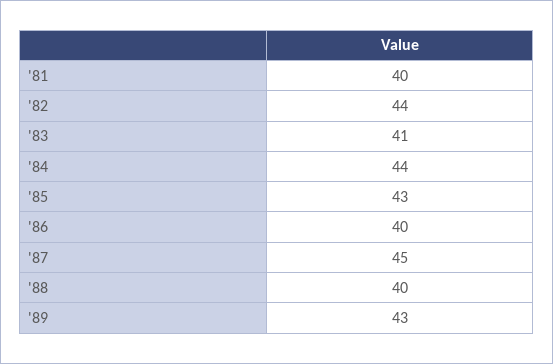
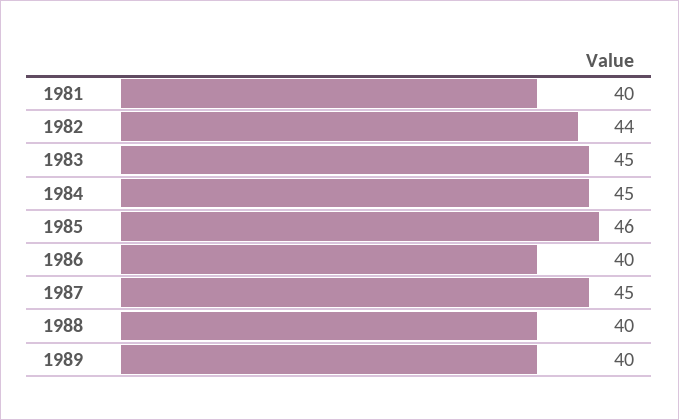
'83: 41 -> 45
'84: 44 -> 45
'85: 43 -> 46
'89: 43 -> 40

